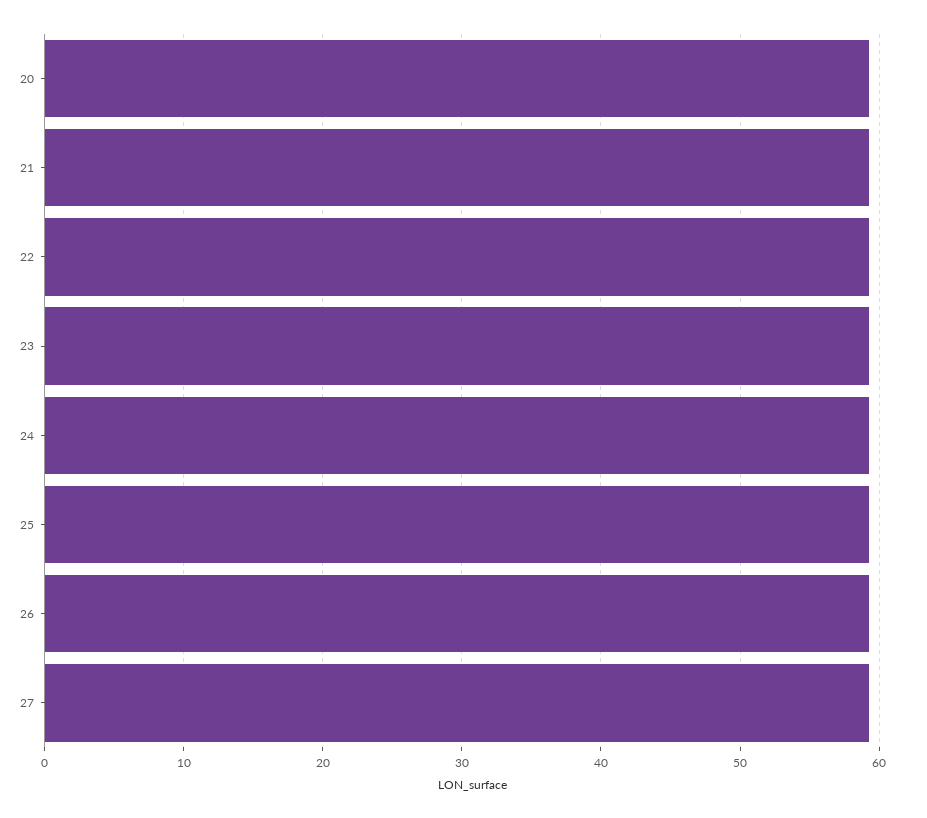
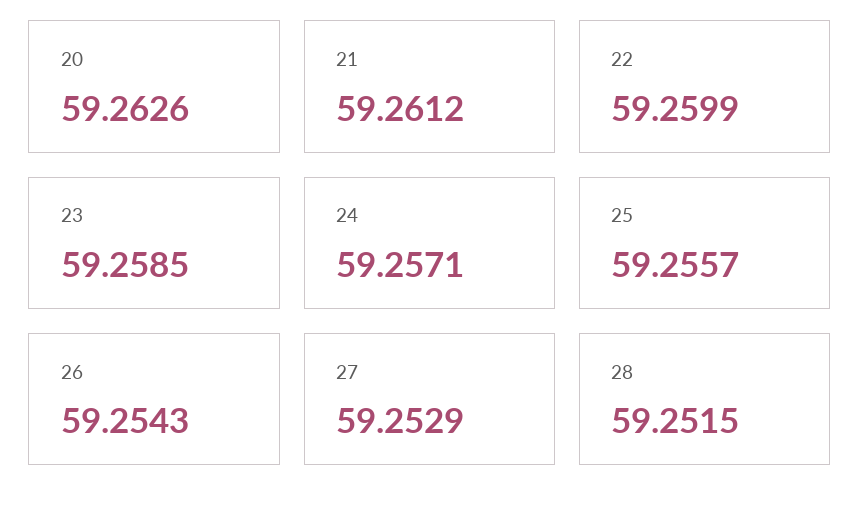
28: none -> 59.2515

